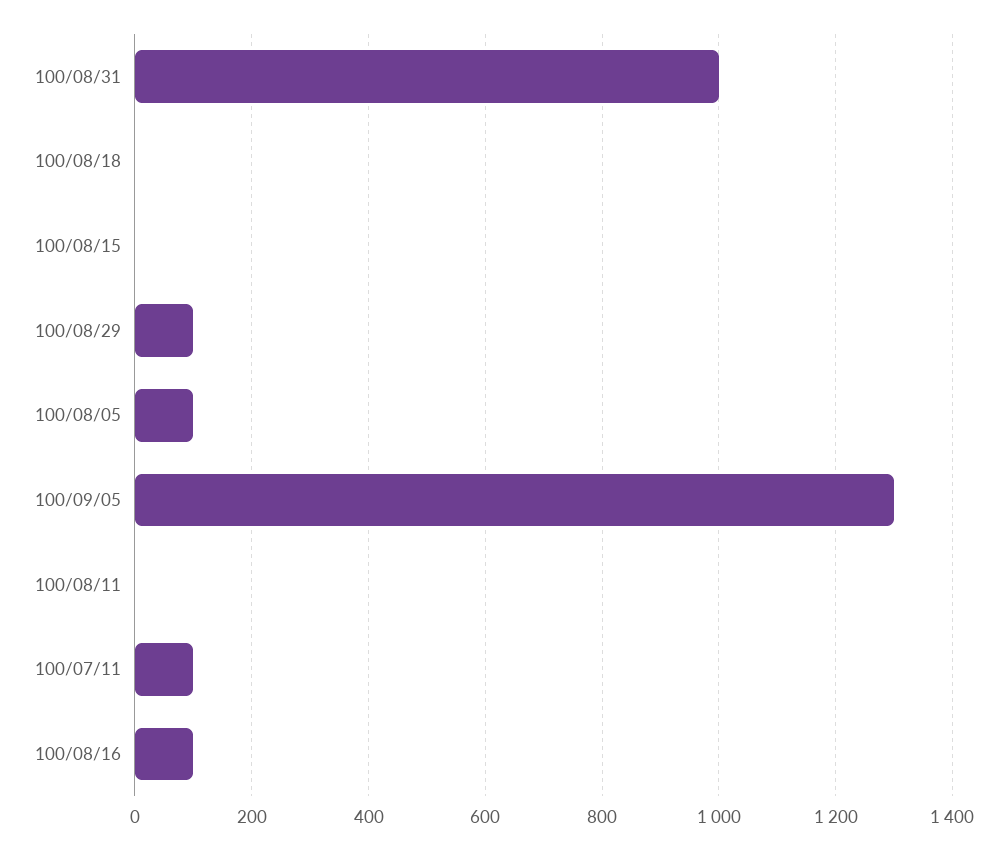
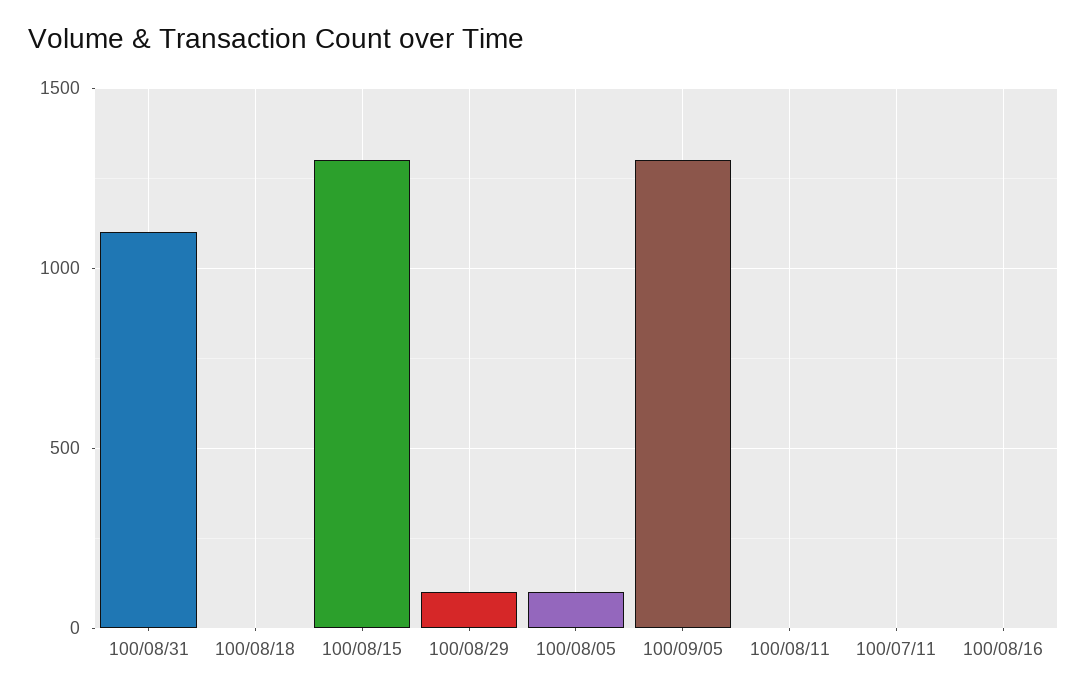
100/08/31: 1000 -> 1100
100/08/15: 0 -> 1300
100/07/11: 100 -> 0
100/08/16: 100 -> 0

